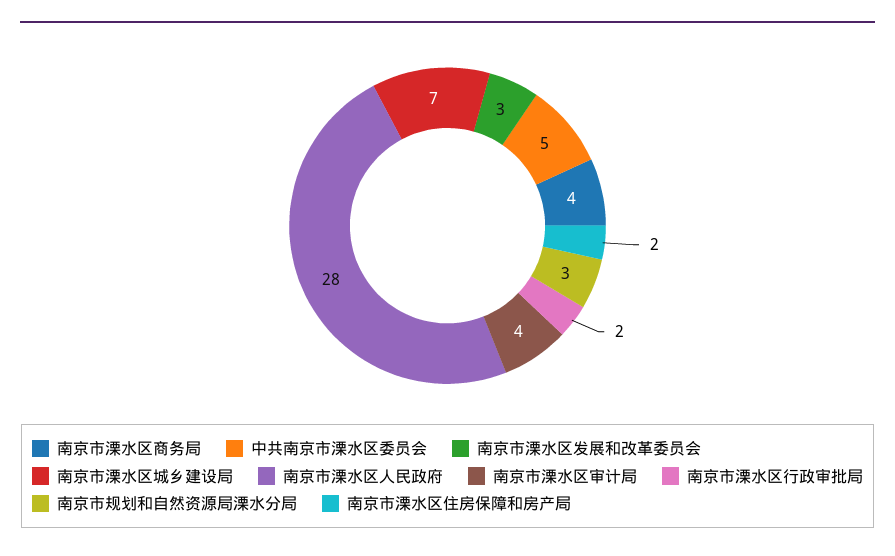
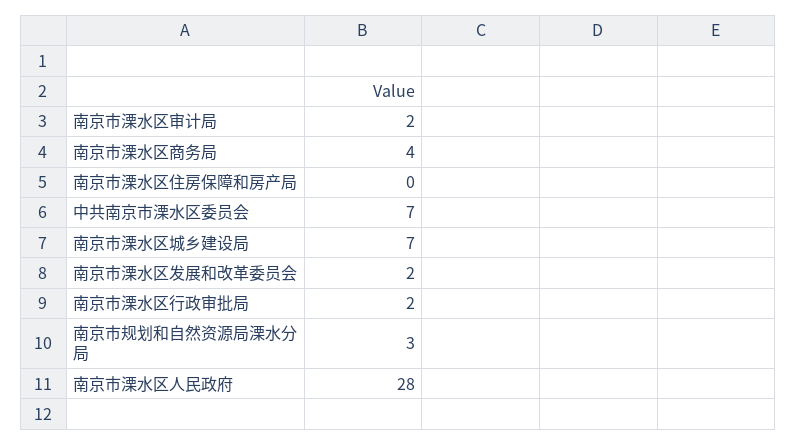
中共南京市溧水区委员会: 5 -> 7
南京市溧水区发展和改革委员会: 3 -> 2
南京市溧水区审计局: 4 -> 2
南京市溧水区住房保障和房产局: 2 -> 0

